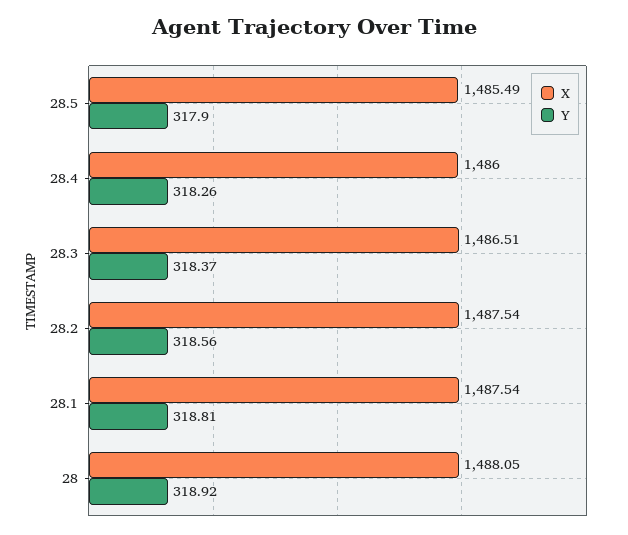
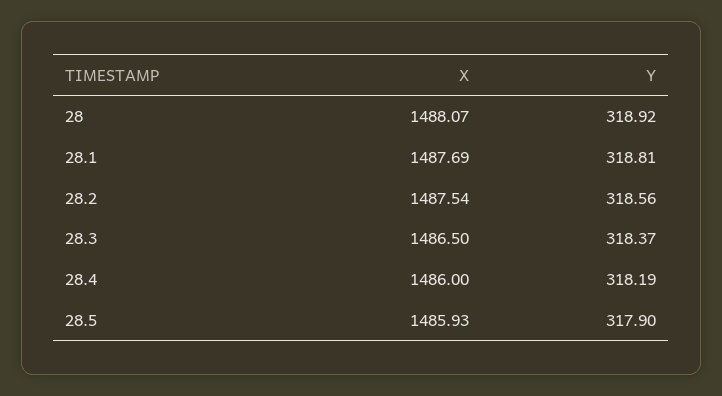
X, 28.5: 1485.49 -> 1485.93
Y, 28.4: 318.26 -> 318.19
X, 28.3: 1486.51 -> 1486.5
X, 28.1: 1487.54 -> 1487.69
X, 28: 1488.05 -> 1488.07

